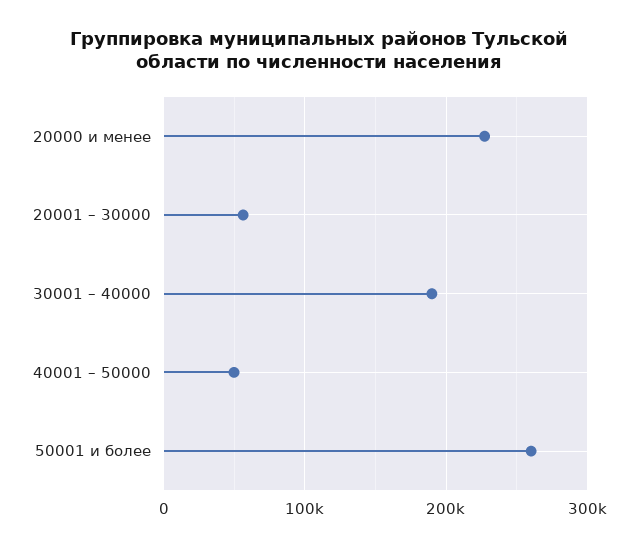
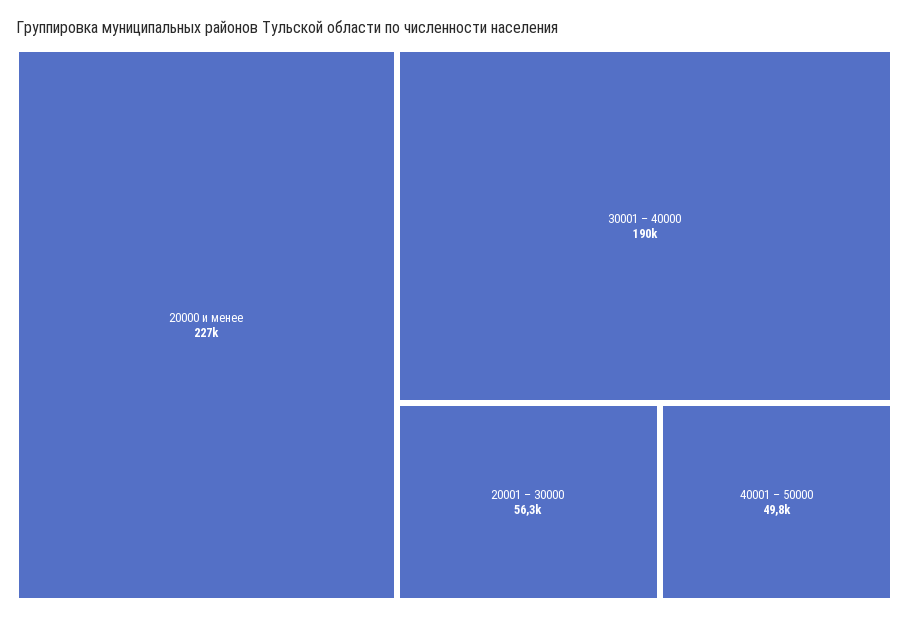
50001 и более: 260000 -> none

